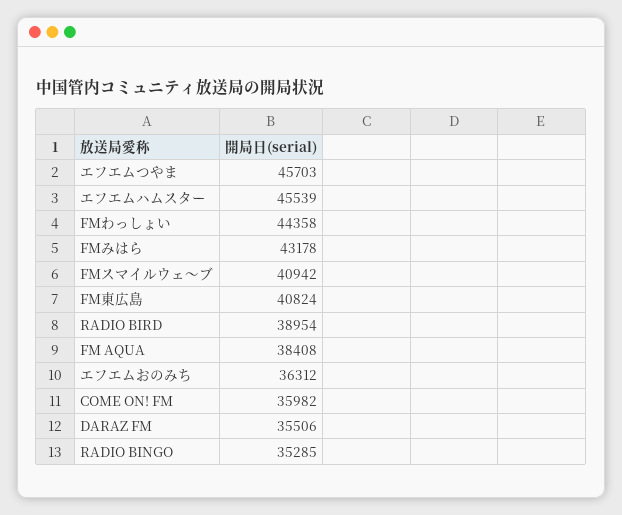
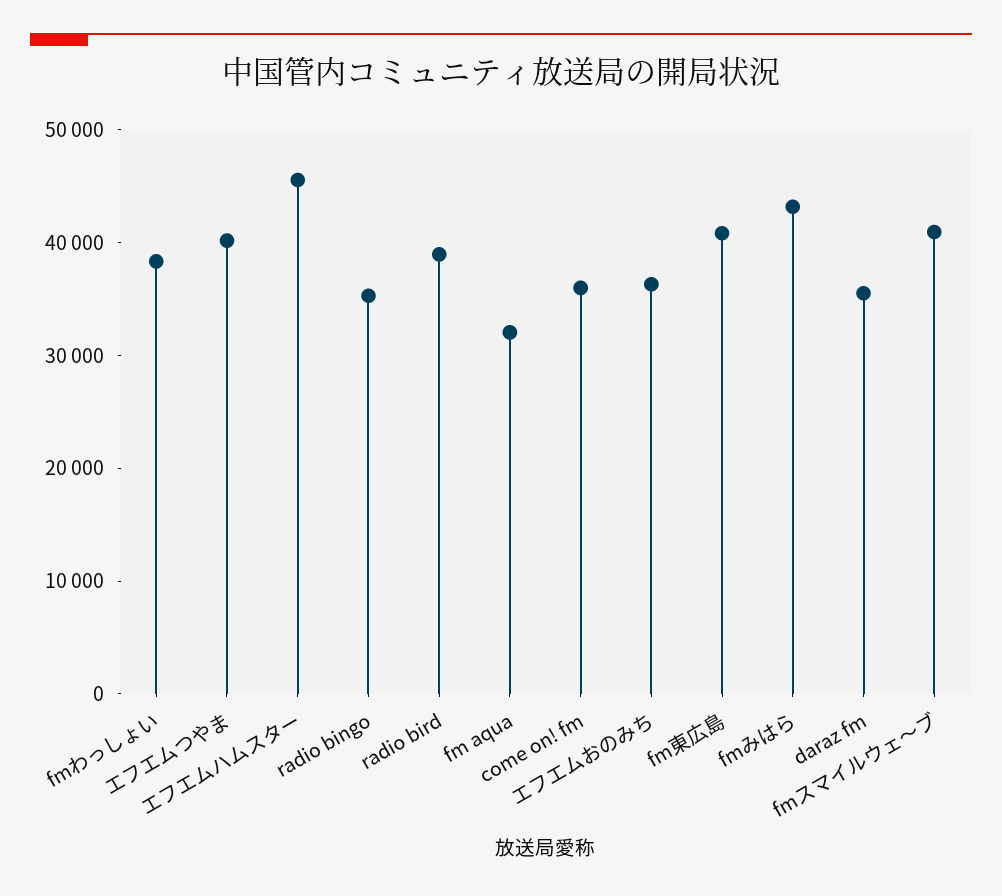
エフエムつやま: 45703 -> 40000
FMわっしょい: 44358 -> 38000
FM AQUA: 38408 -> 32000

